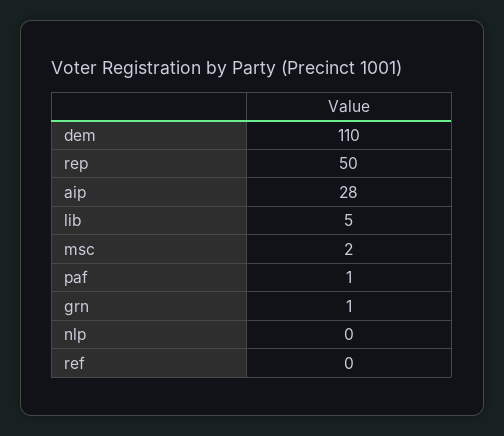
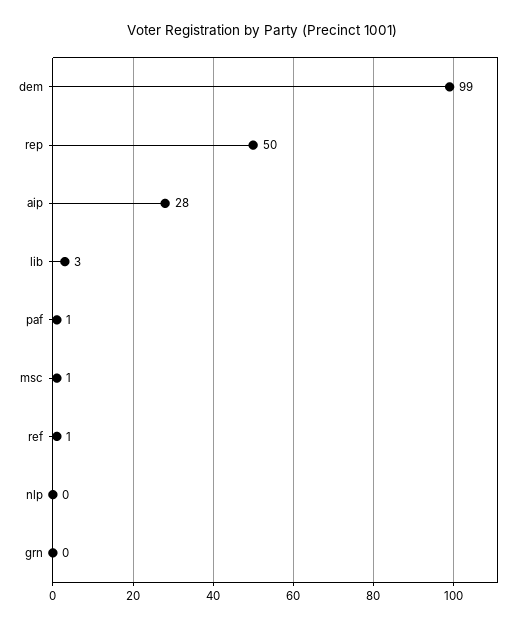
dem: 110 -> 99
lib: 5 -> 3
msc: 2 -> 1
grn: 1 -> 0
ref: 0 -> 1

